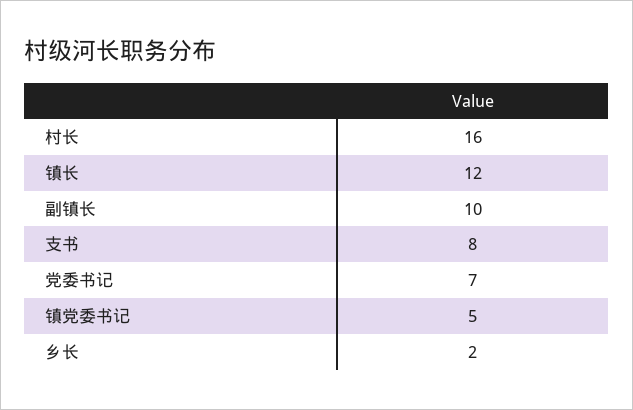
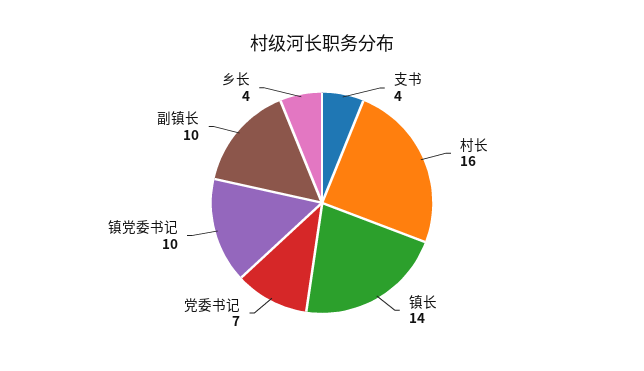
镇长: 12 -> 14
支书: 8 -> 4
镇党委书记: 5 -> 10
乡长: 2 -> 4

